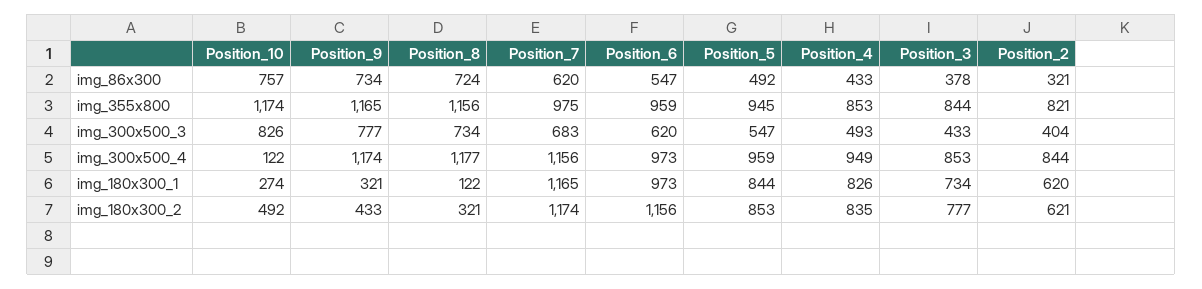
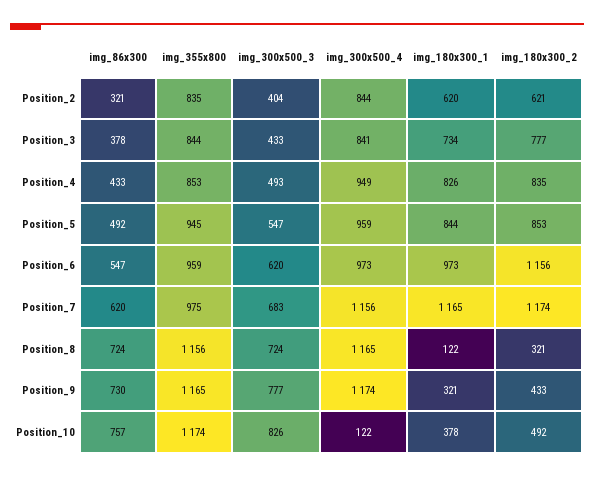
Position_9, img_86x300: 734 -> 730
Position_2, img_355x800: 821 -> 835
Position_8, img_300x500_3: 734 -> 724
Position_8, img_300x500_4: 1177 -> 1165
Position_3, img_300x500_4: 853 -> 841
Position_10, img_180x300_1: 274 -> 378

